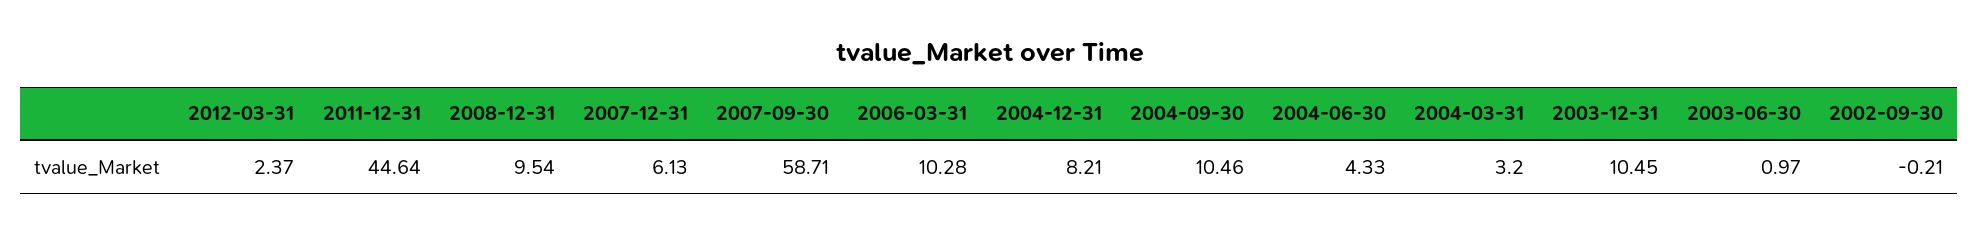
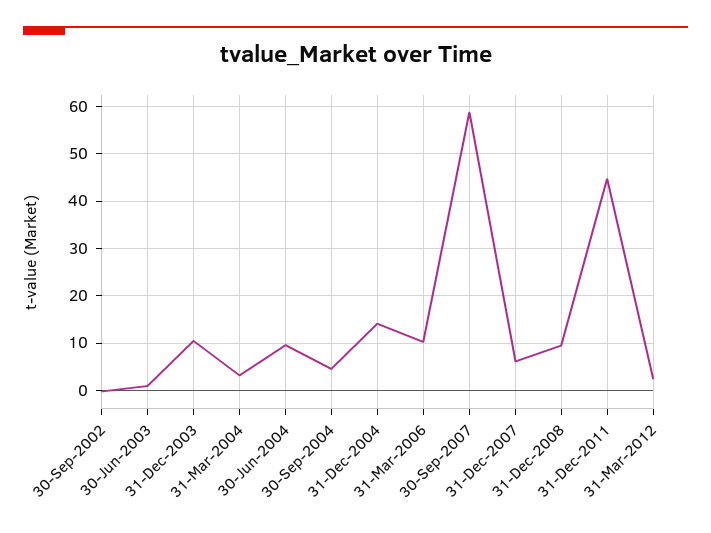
2004-12-31: 8.21 -> 14
2004-09-30: 10.46 -> 4
2004-06-30: 4.33 -> 10

